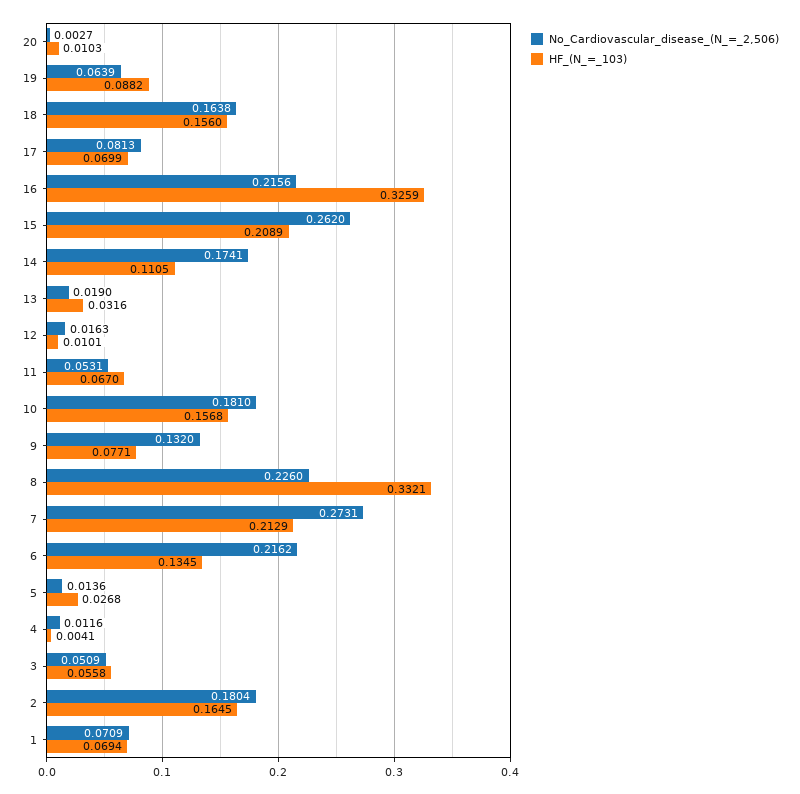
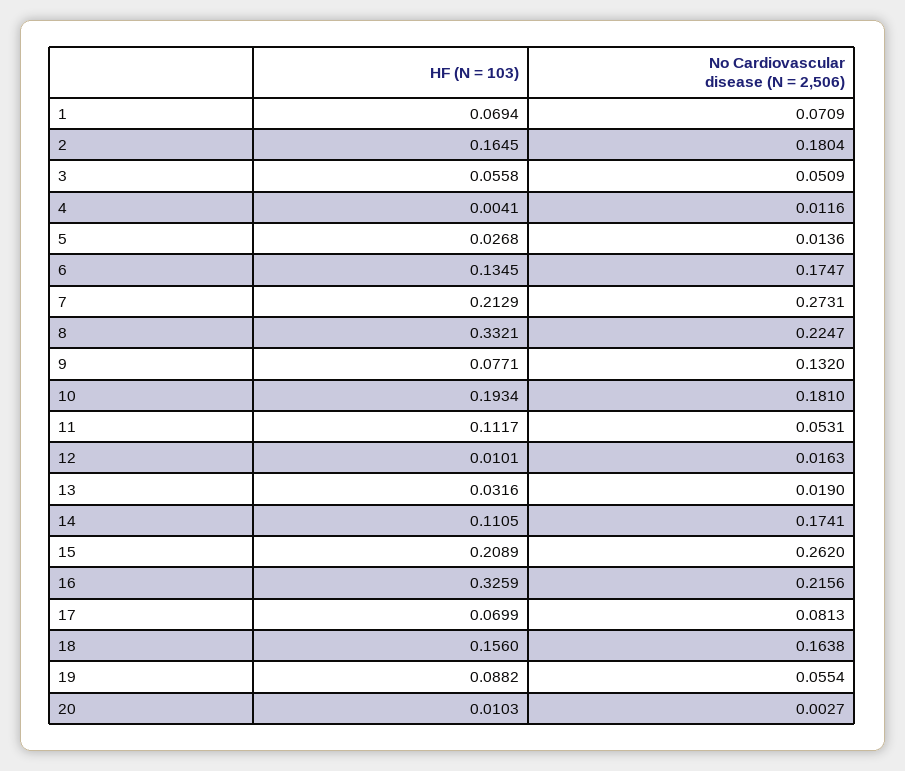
No_Cardiovascular_disease_(N_=_2,506), 19: 0.0639 -> 0.0554
HF_(N_=_103), 11: 0.067 -> 0.1117
HF_(N_=_103), 10: 0.1568 -> 0.1934
No_Cardiovascular_disease_(N_=_2,506), 8: 0.226 -> 0.2247
No_Cardiovascular_disease_(N_=_2,506), 6: 0.2162 -> 0.1747

